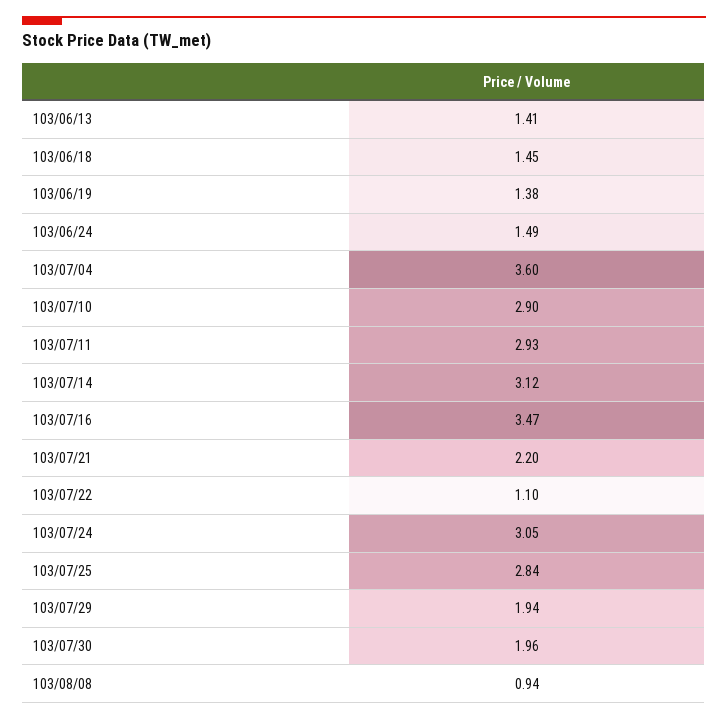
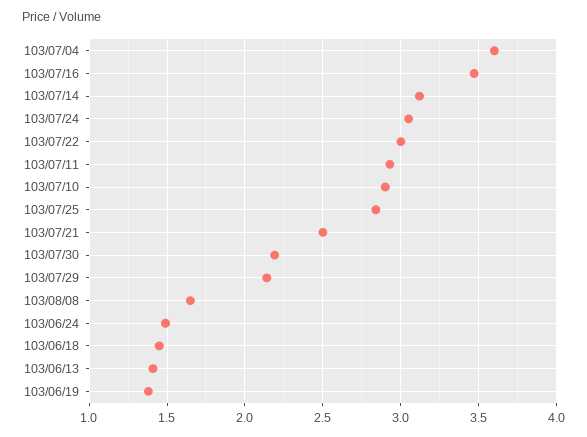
103/07/21: 2.2 -> 2.5
103/07/22: 1.1 -> 3
103/07/29: 1.94 -> 2.15
103/07/30: 1.96 -> 2.2
103/08/08: 0.94 -> 1.65

